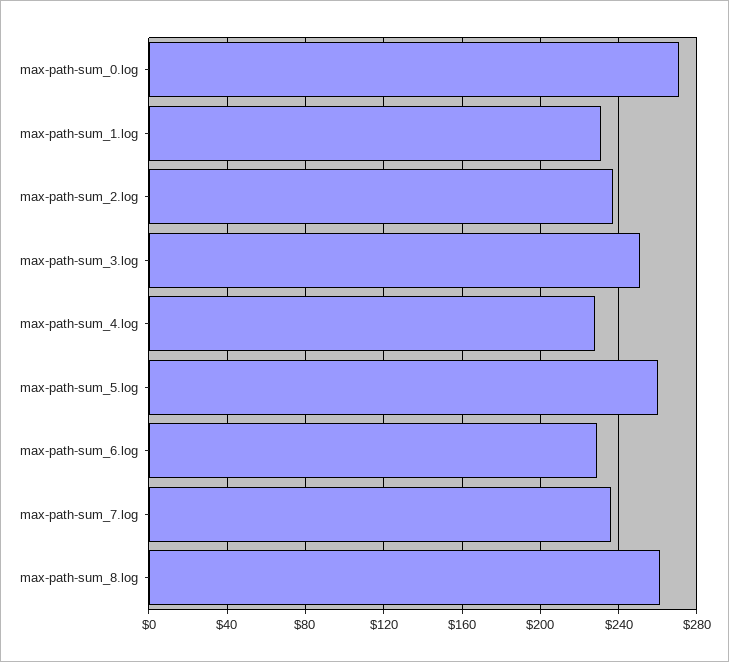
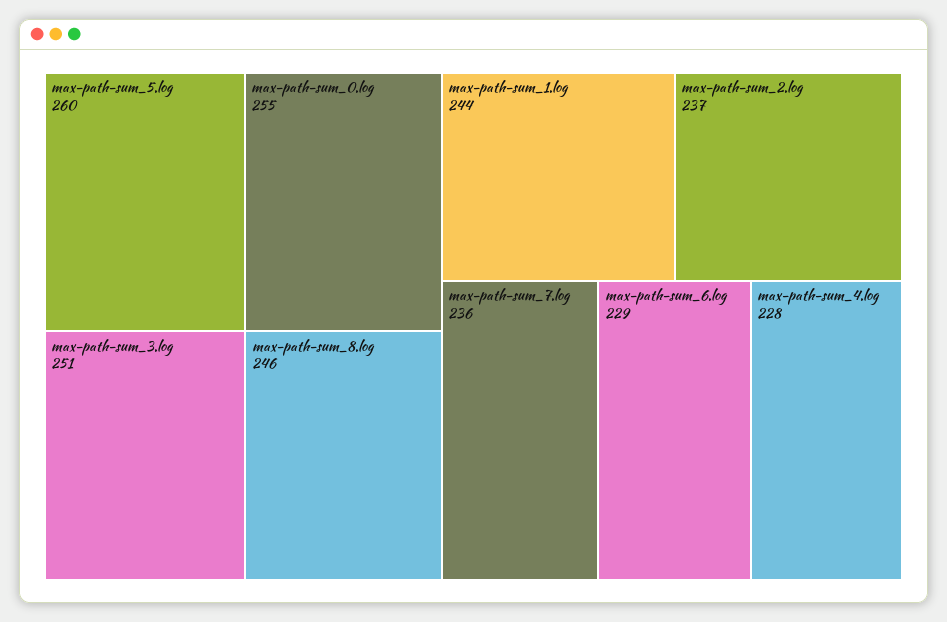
max-path-sum_0.log: 270 -> 255
max-path-sum_1.log: 230 -> 244
max-path-sum_8.log: 260 -> 246

